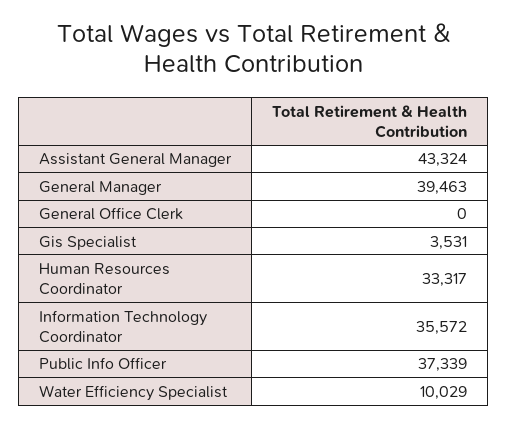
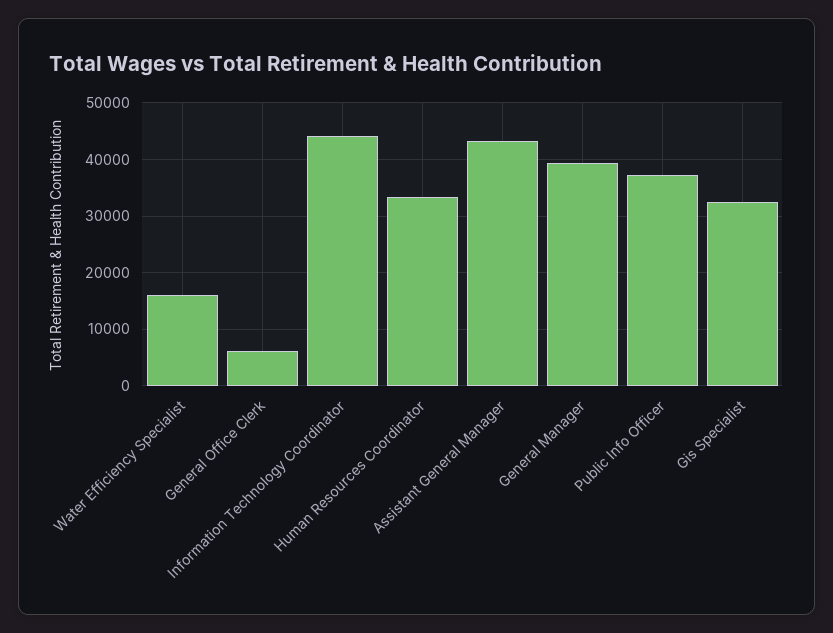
General Office Clerk: 0 -> 6000
Gis Specialist: 3531 -> 32000
Information Technology Coordinator: 35572 -> 44000
Water Efficiency Specialist: 10029 -> 16000

